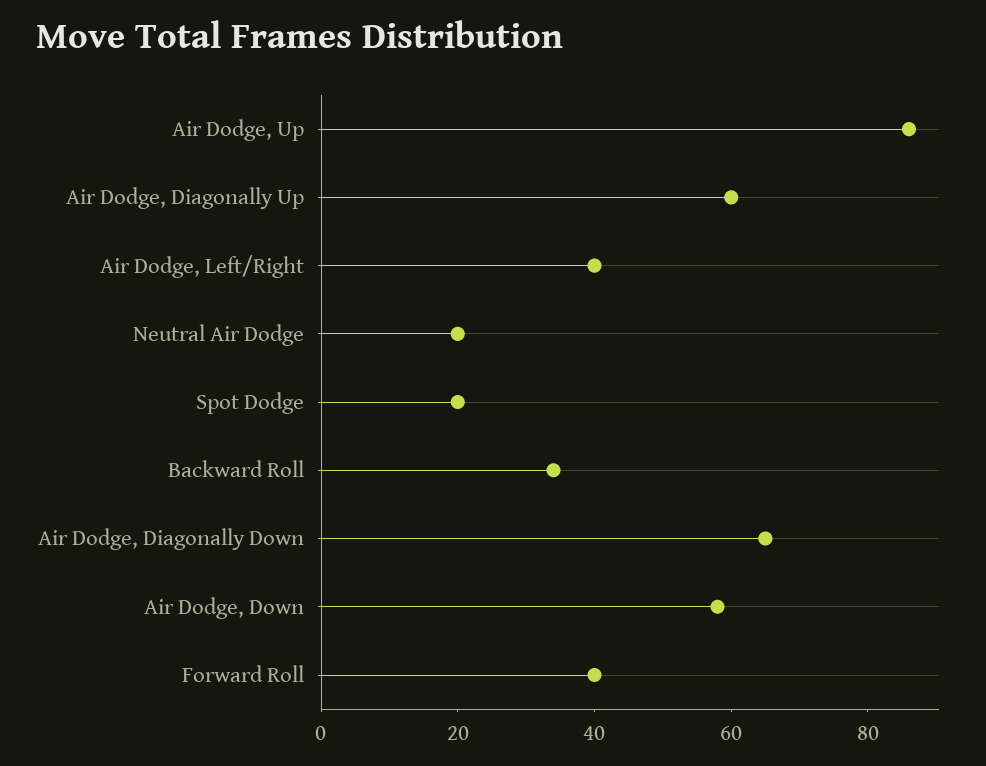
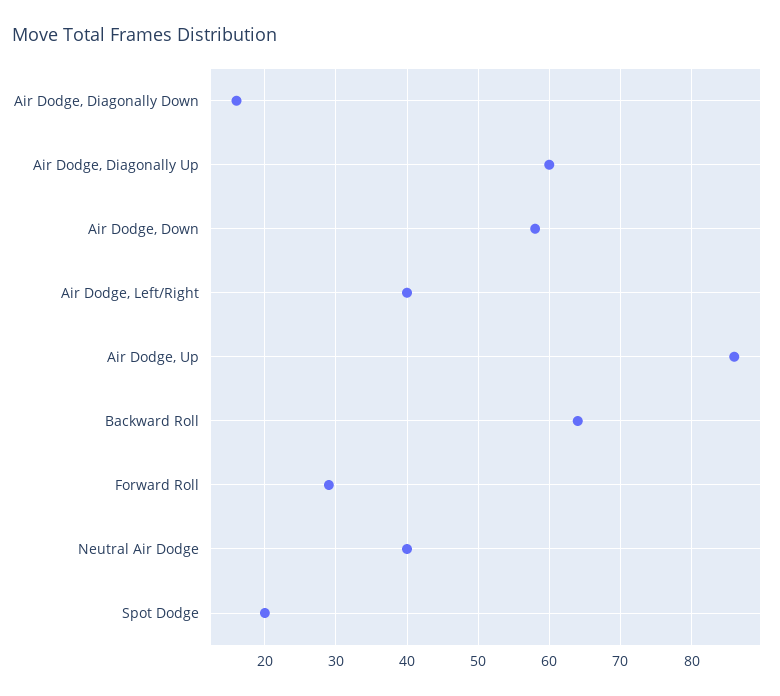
Neutral Air Dodge: 20 -> 40
Backward Roll: 35 -> 64
Air Dodge, Diagonally Down: 65 -> 16
Forward Roll: 40 -> 29

